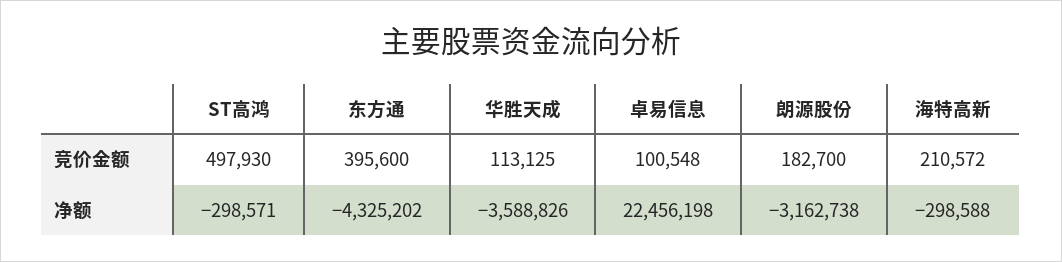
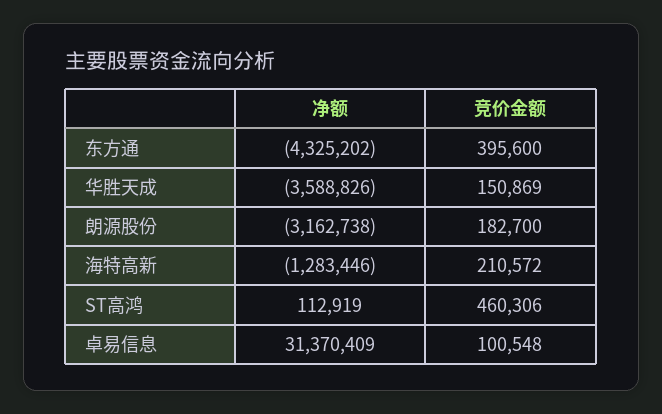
ST高鸿, 竞价金额: 497930 -> 460306
华胜天成, 竞价金额: 113125 -> 150869
ST高鸿, 净额: -298571 -> 112919
卓易信息, 净额: 22456198 -> 31370409
海特高新, 净额: -298588 -> -1283446

